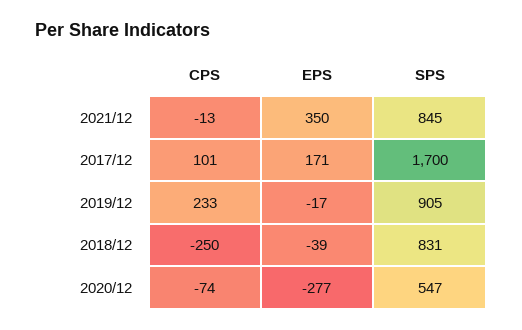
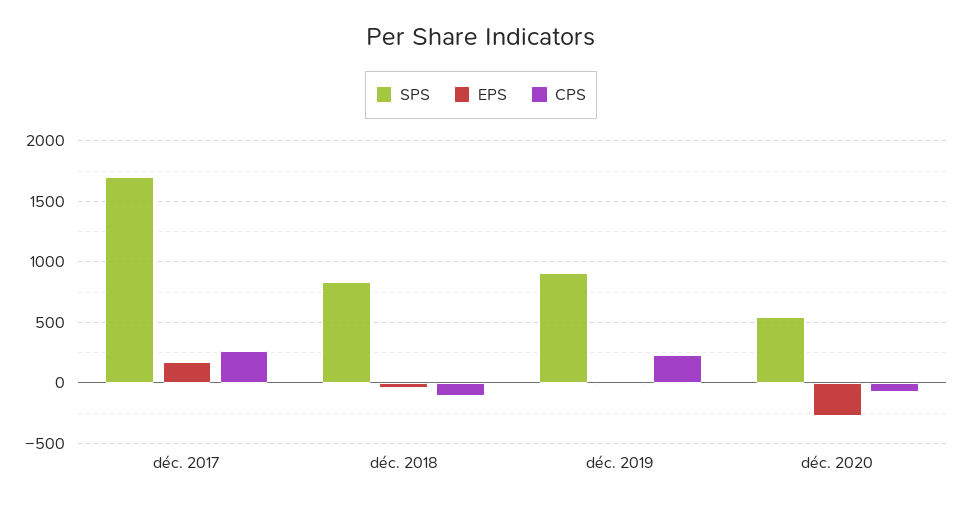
CPS, 2021/12: -13 -> none
EPS, 2021/12: 350 -> none
SPS, 2021/12: 845 -> none
CPS, 2017/12: 101 -> 250
CPS, 2018/12: -250 -> -100

